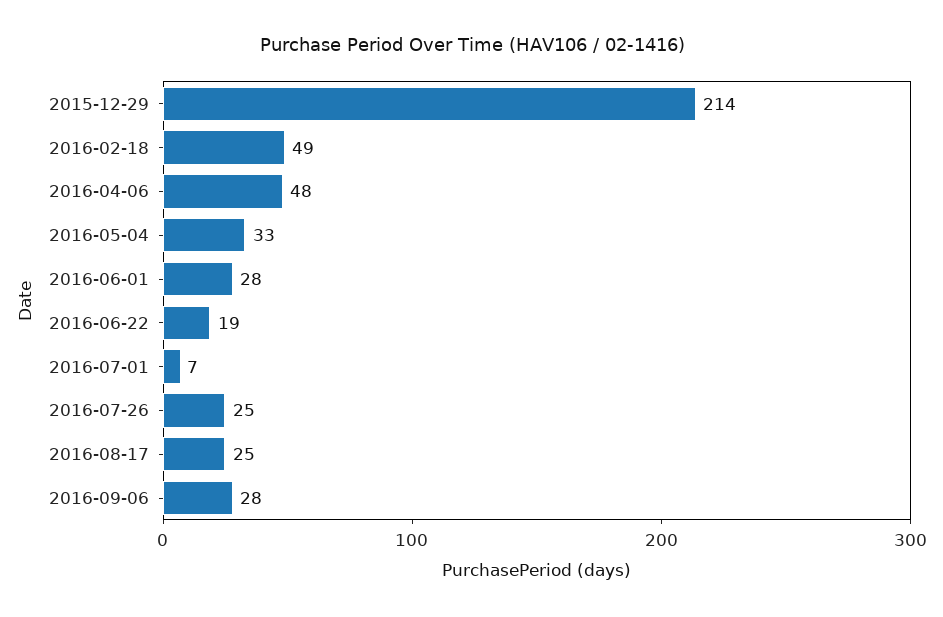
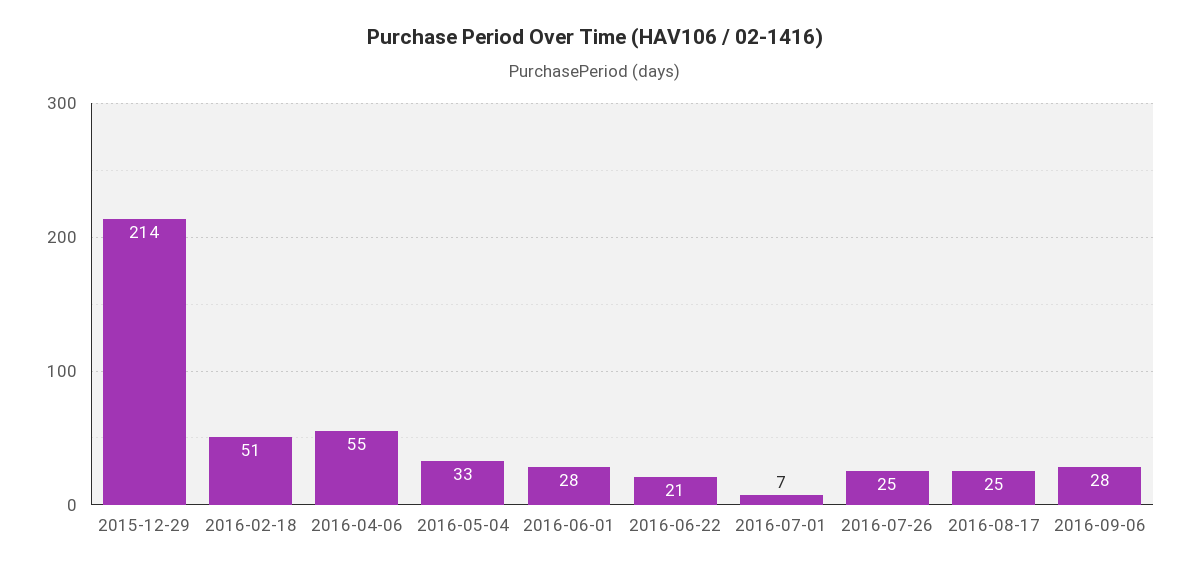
2016-02-18: 49 -> 51
2016-04-06: 48 -> 55
2016-06-22: 19 -> 21

